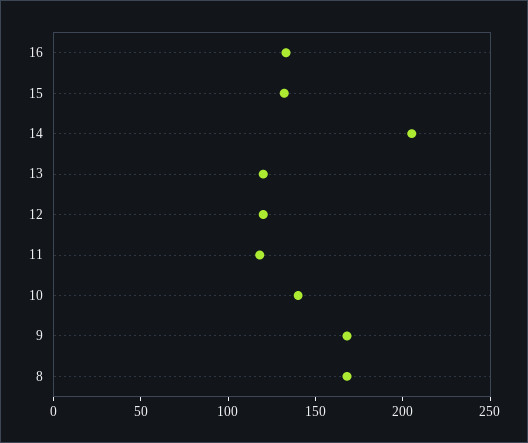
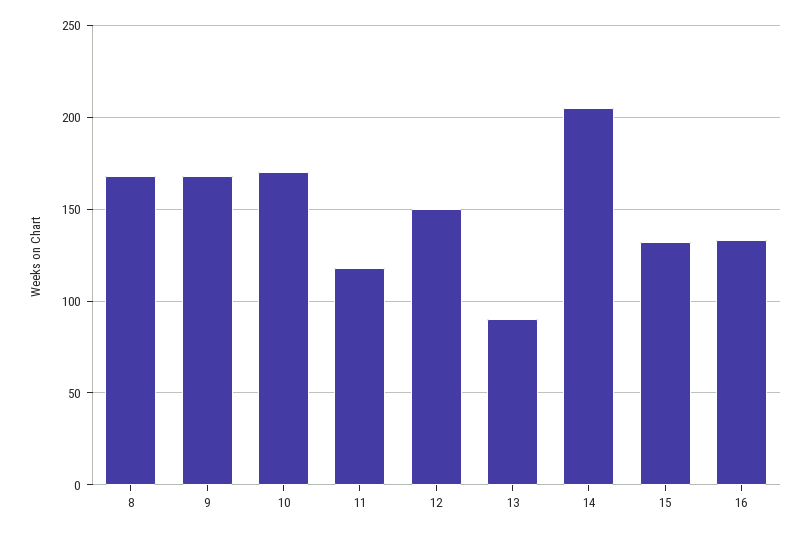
13: 120 -> 90
12: 120 -> 150
10: 140 -> 170

